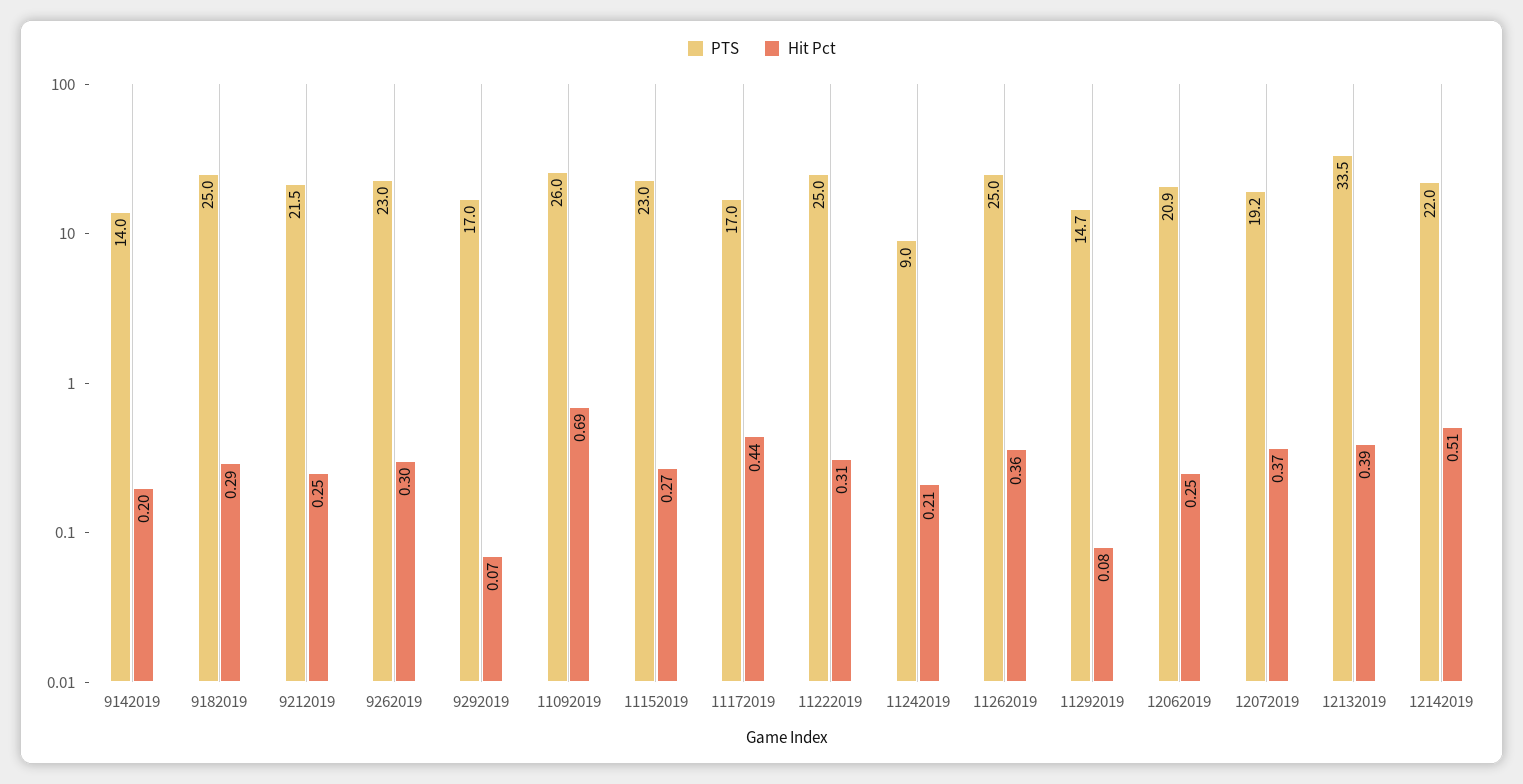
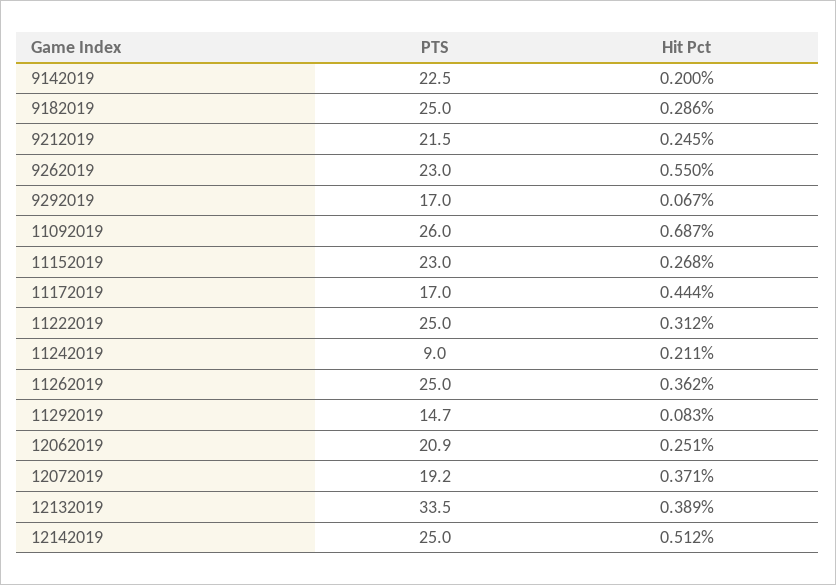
PTS, 9142019: 14 -> 22.5
Hit Pct, 9262019: 0.3 -> 0.55
PTS, 12142019: 22 -> 25

